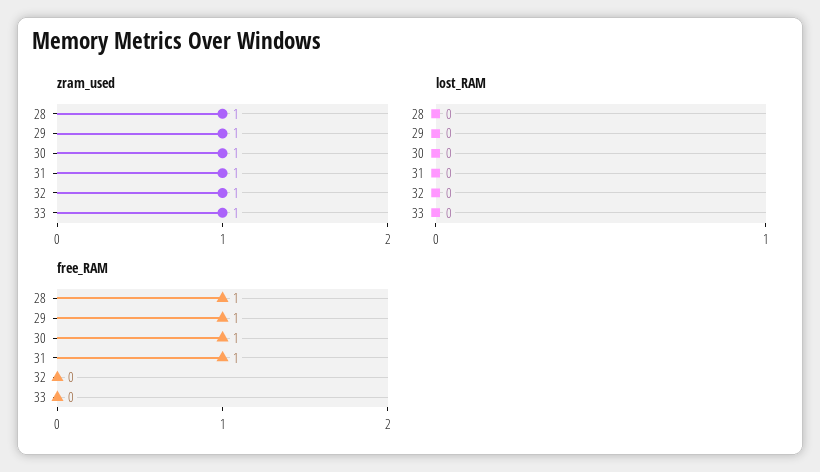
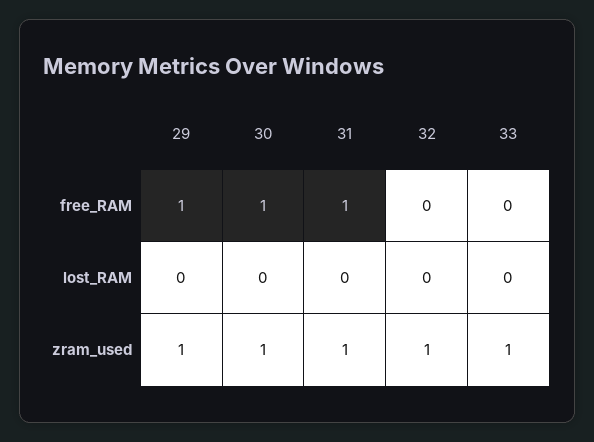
zram_used, 28: 1 -> none
lost_RAM, 28: 0 -> none
free_RAM, 28: 1 -> none

